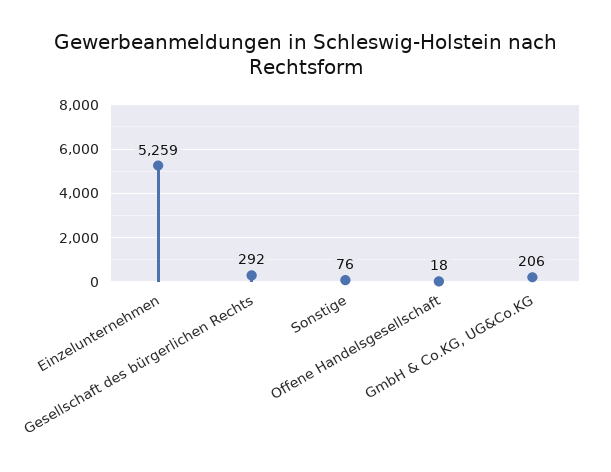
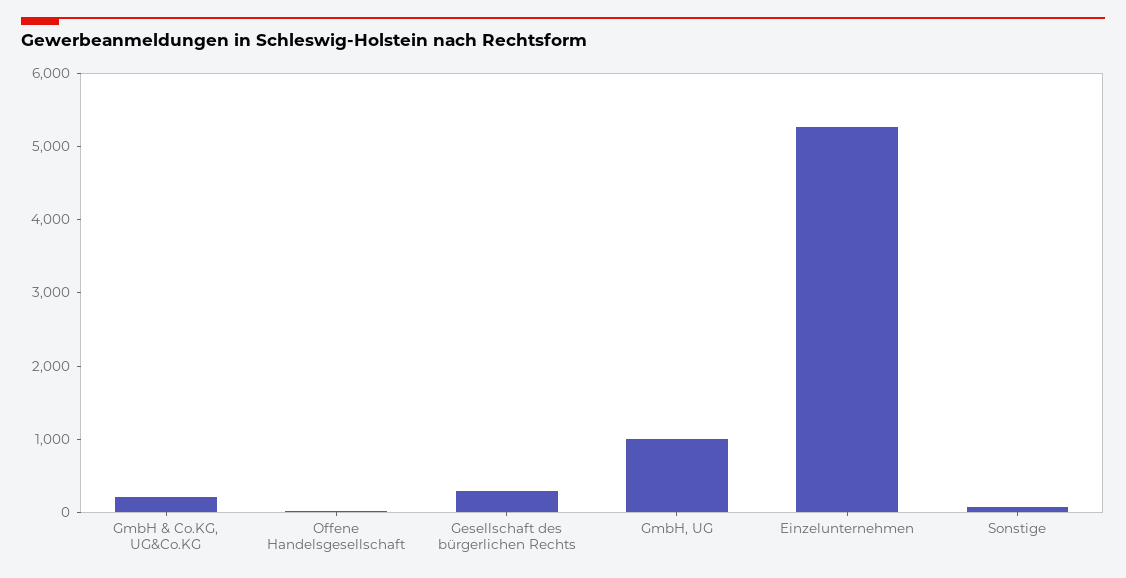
GmbH, UG: none -> 1000

